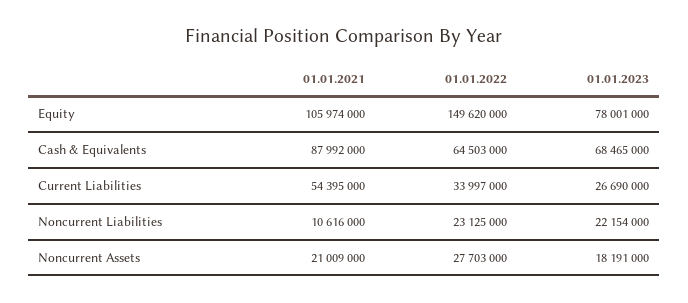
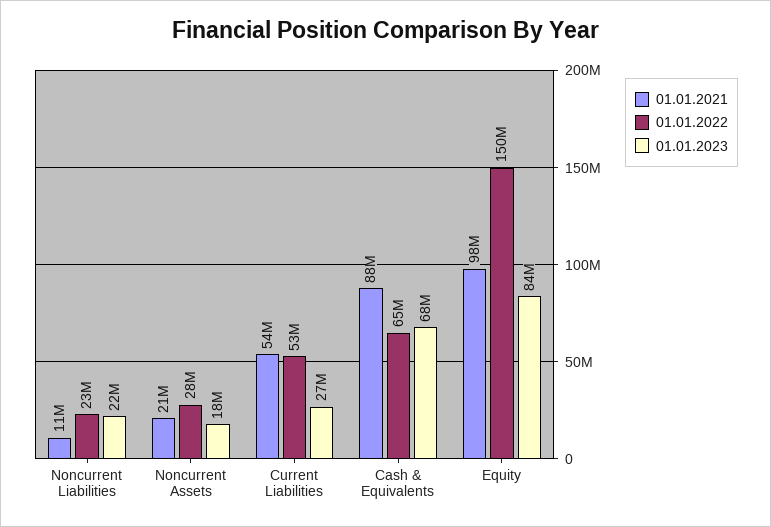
01.01.2021, Equity: 105974000 -> 98000000
01.01.2023, Equity: 78001000 -> 84000000
01.01.2022, Current Liabilities: 33997000 -> 53000000

